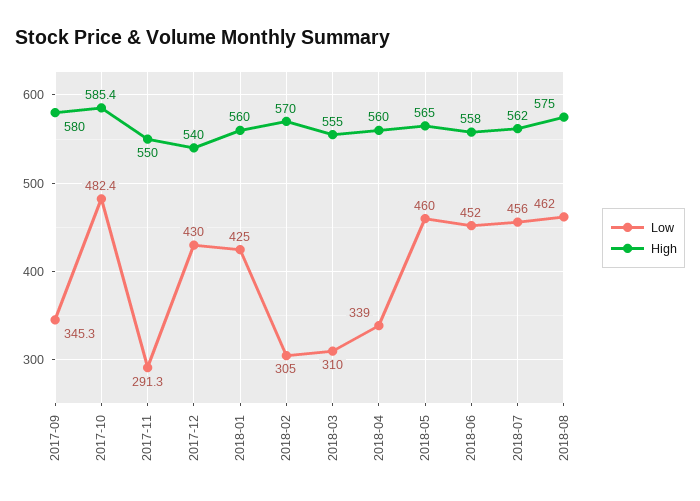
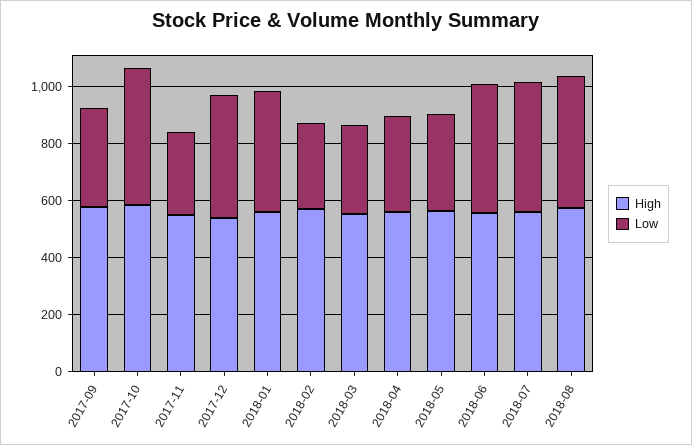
Low, 2018-05: 460 -> 350

